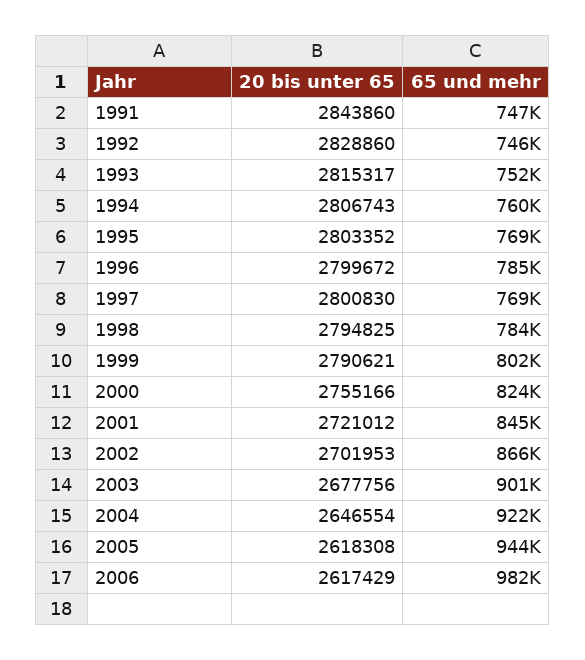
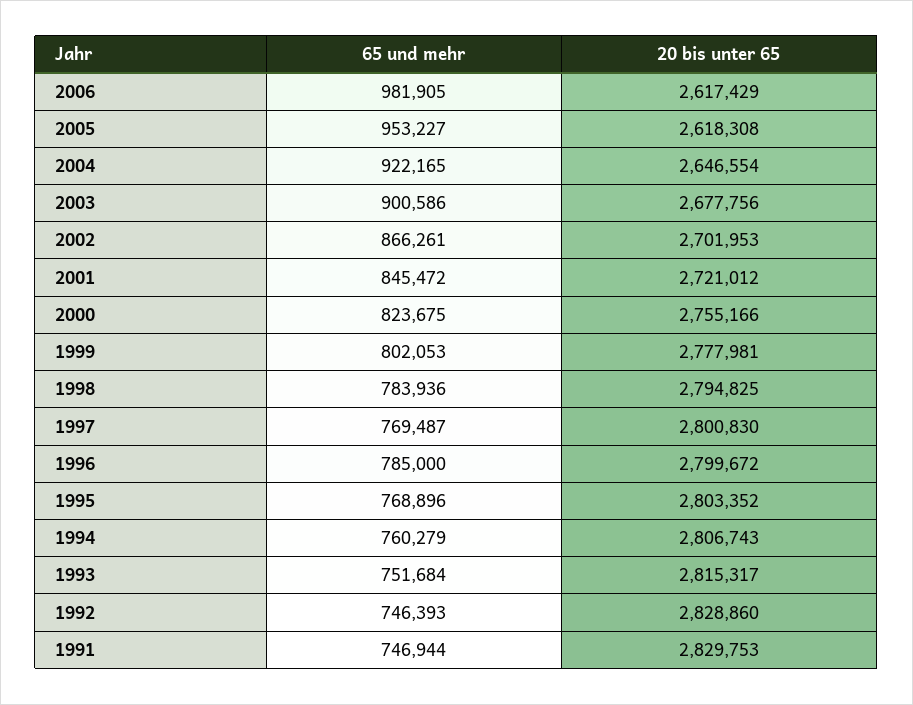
20 bis unter 65, 1991: 2843860 -> 2829753
20 bis unter 65, 1999: 2790621 -> 2777981
65 und mehr, 2005: 944000 -> 953227

